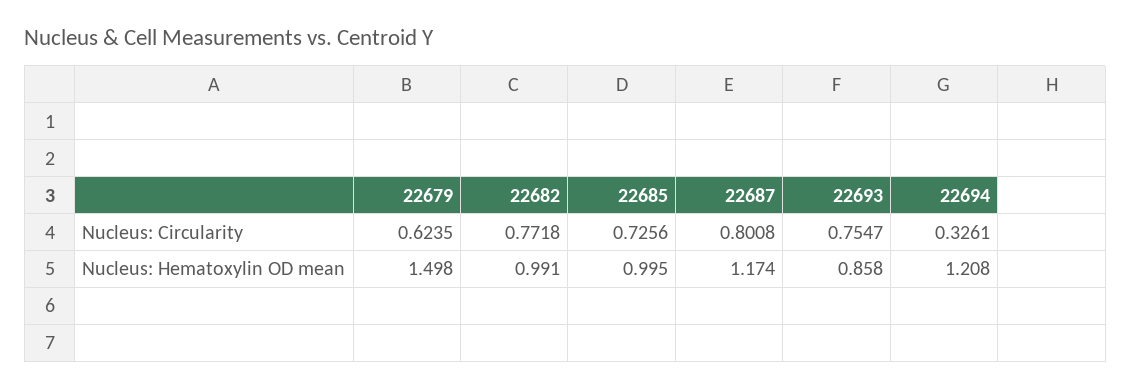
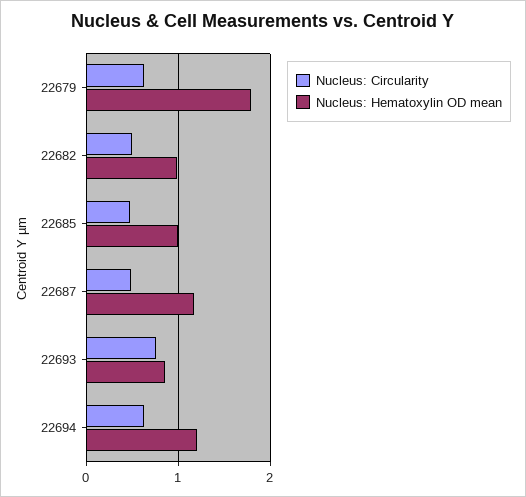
Nucleus: Circularity, 22682: 0.7718 -> 0.5
Nucleus: Circularity, 22685: 0.7256 -> 0.5
Nucleus: Circularity, 22687: 0.8008 -> 0.5
Nucleus: Circularity, 22694: 0.3261 -> 0.6
Nucleus: Hematoxylin OD mean, 22679: 1.498 -> 1.8

